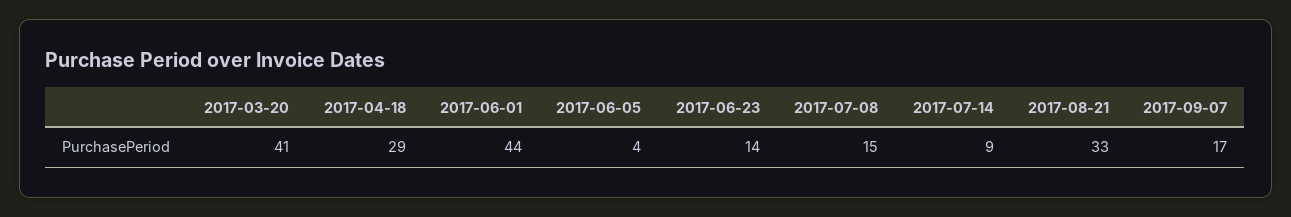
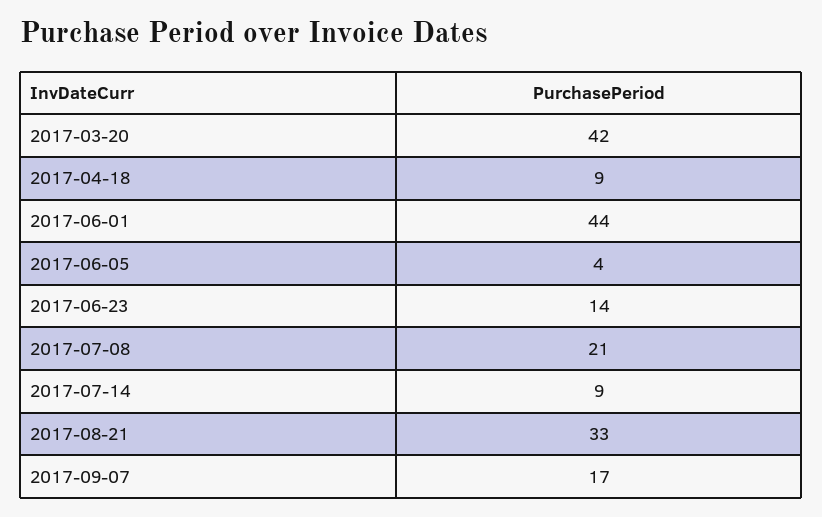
2017-03-20: 41 -> 42
2017-04-18: 29 -> 9
2017-07-08: 15 -> 21

